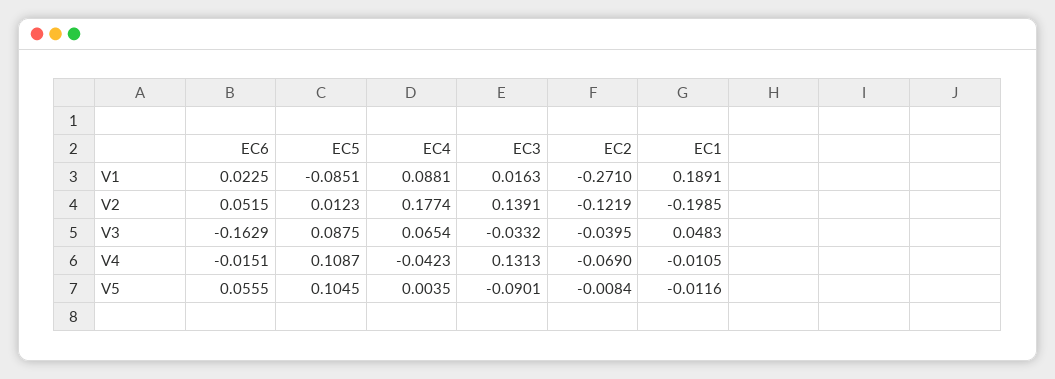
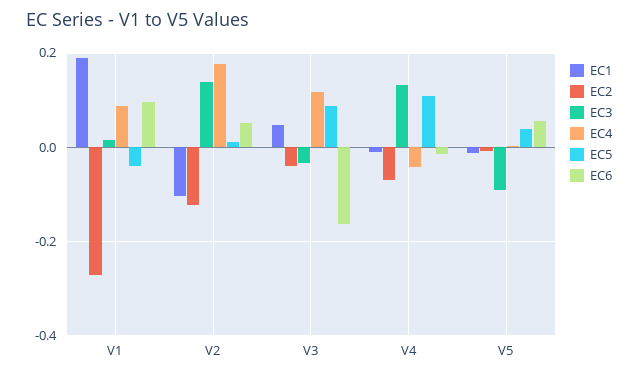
EC6, V1: 0.0225 -> 0.1
EC5, V1: -0.0851 -> -0.04
EC1, V2: -0.1985 -> -0.1
EC4, V3: 0.0654 -> 0.12
EC5, V5: 0.1045 -> 0.04

